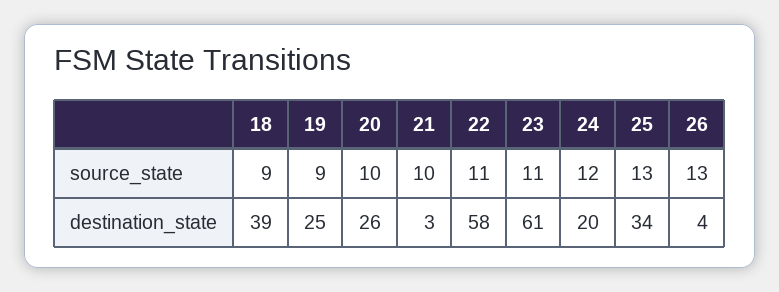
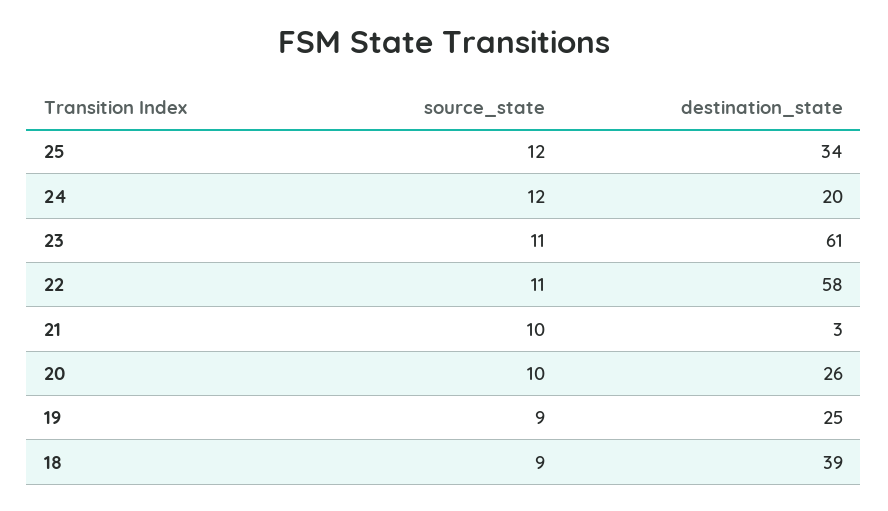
25, source_state: 13 -> 12
26, source_state: 13 -> none
26, destination_state: 4 -> none

